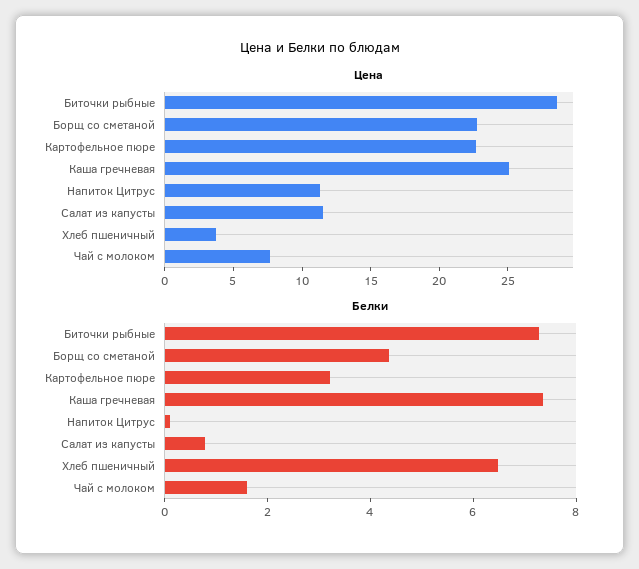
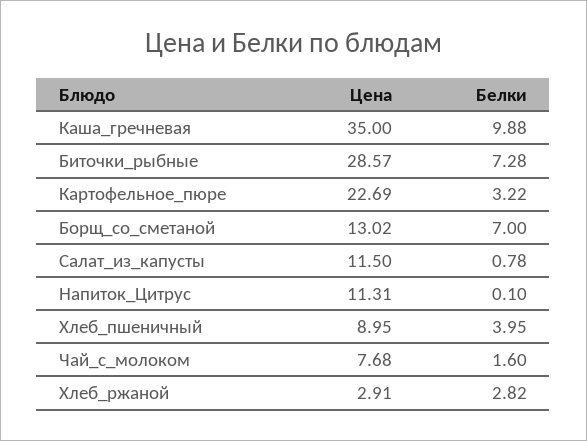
Цена, Борщ со сметаной: 23 -> 13.02
Цена, Каша гречневая: 25 -> 35
Цена, Хлеб пшеничный: 4 -> 8.95
Белки, Борщ со сметаной: 4.5 -> 7
Белки, Каша гречневая: 7.5 -> 9.88
Белки, Хлеб пшеничный: 6.5 -> 3.95
Цена, Хлеб_ржаной: none -> 2.91
Белки, Хлеб_ржаной: none -> 2.82

